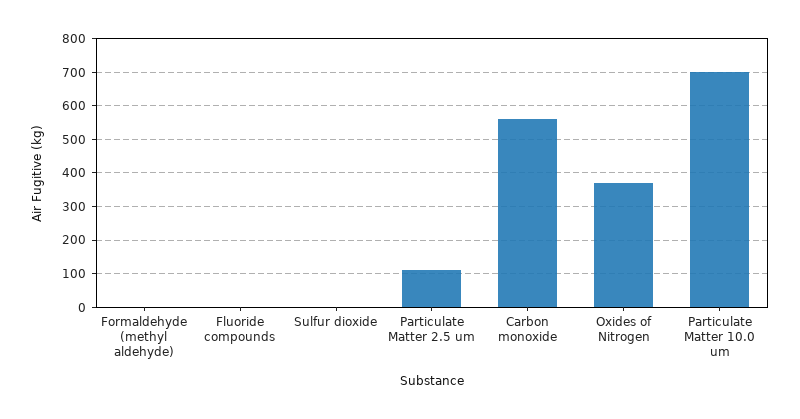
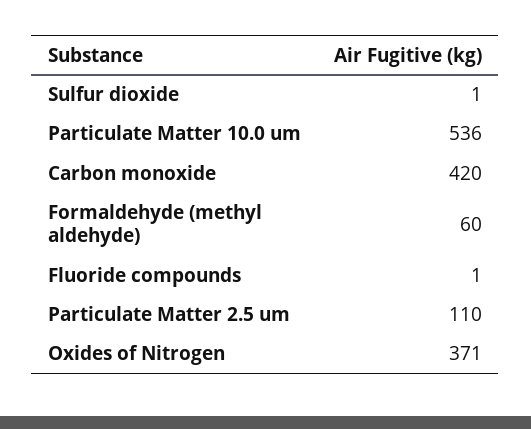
Formaldehyde (methyl aldehyde): 0 -> 60
Carbon monoxide: 560 -> 420
Particulate Matter 10.0 um: 700 -> 536

